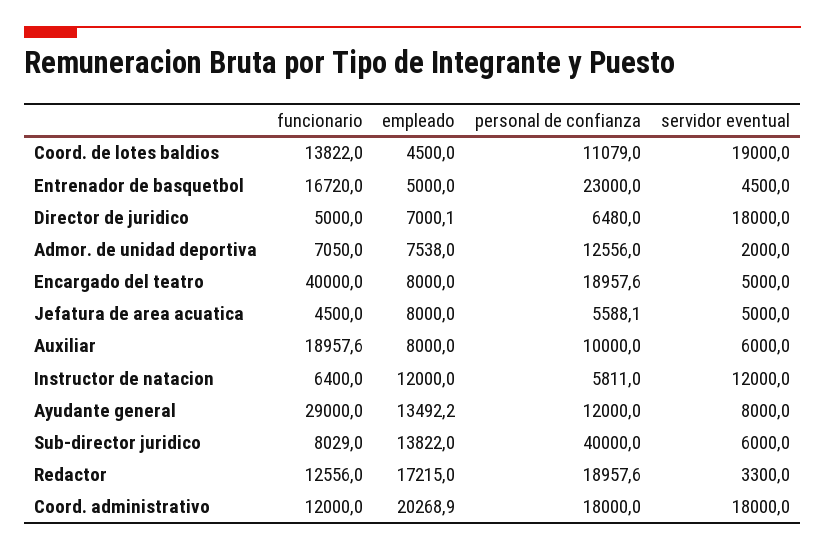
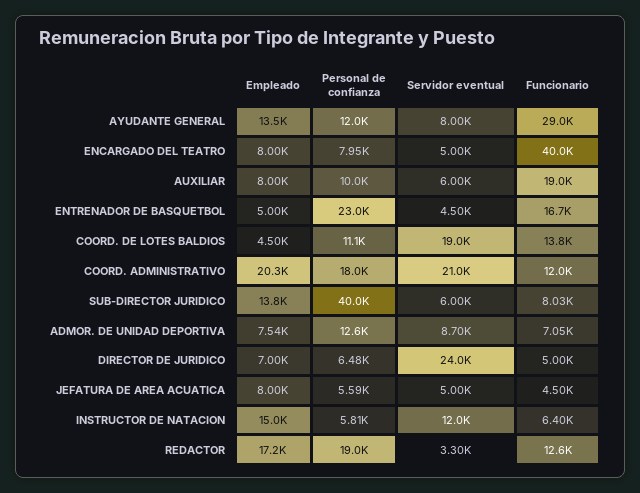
servidor eventual, Director de juridico: 18000 -> 24000
servidor eventual, Admor. de unidad deportiva: 2000 -> 8700
personal de confianza, Encargado del teatro: 18957.6 -> 7950
empleado, Instructor de natacion: 12000 -> 15000
servidor eventual, Coord. administrativo: 18000 -> 21000

